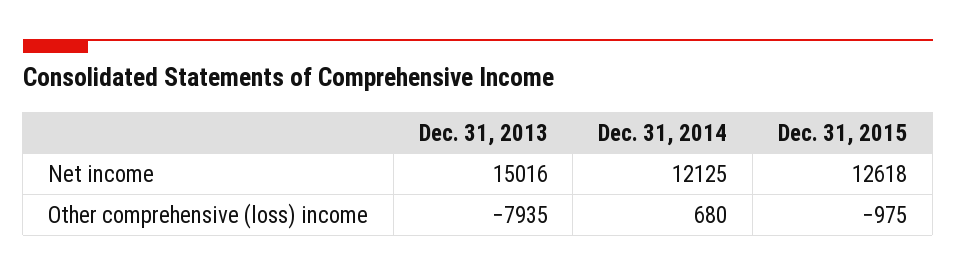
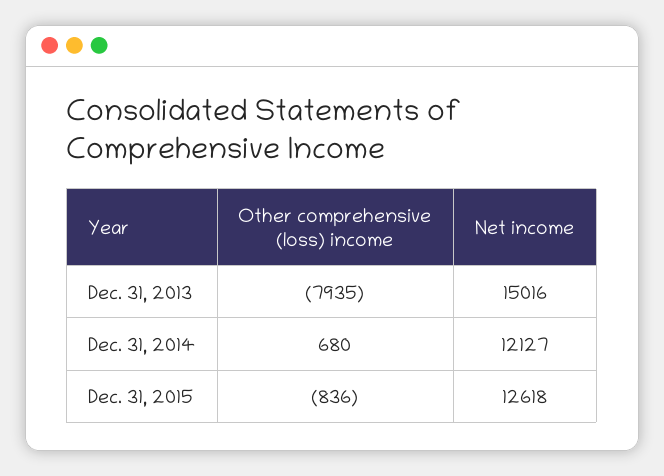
Dec. 31, 2014, Net income: 12125 -> 12127
Dec. 31, 2015, Other comprehensive (loss) income: -975 -> -836

